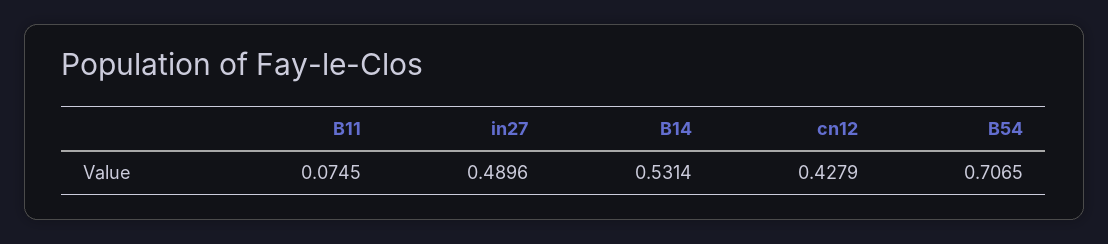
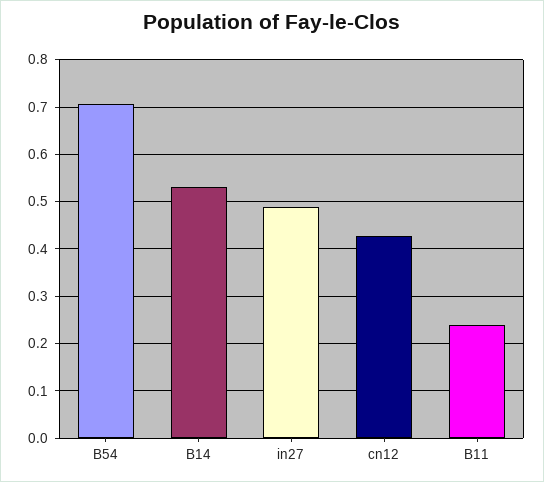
B11: 0.0745 -> 0.24

